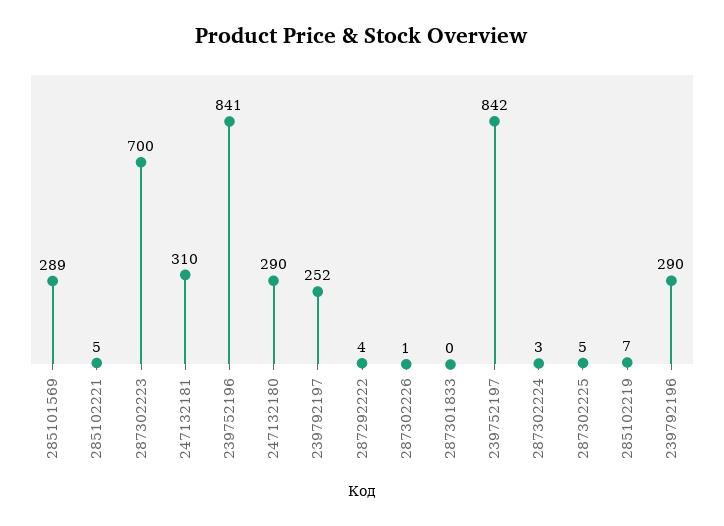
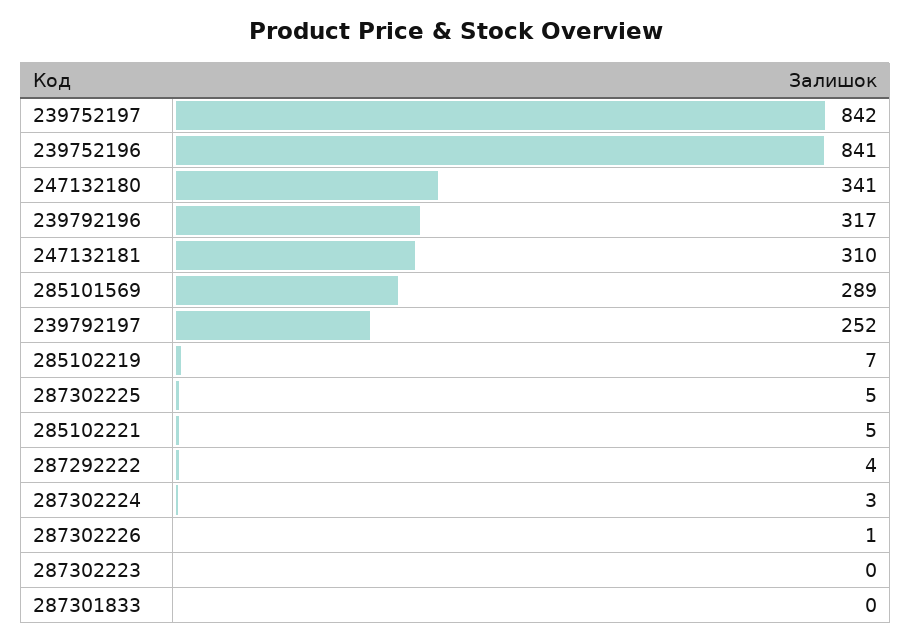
287302223: 700 -> 0
247132180: 290 -> 341
239792196: 290 -> 317

